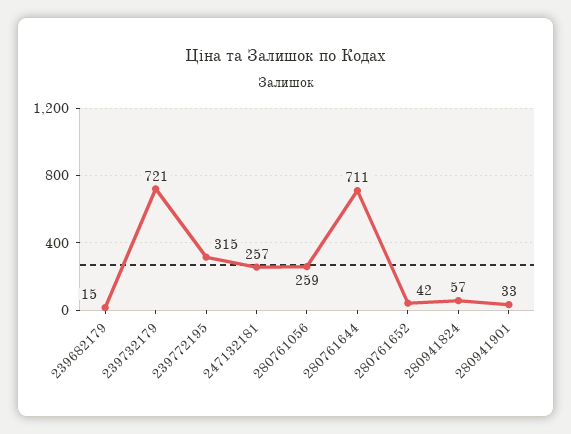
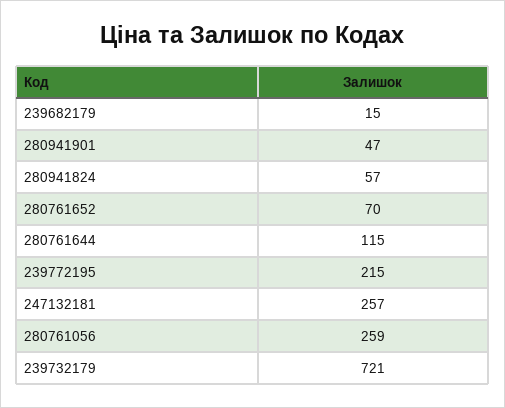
239772195: 315 -> 215
280761644: 711 -> 115
280761652: 42 -> 70
280941901: 33 -> 47

